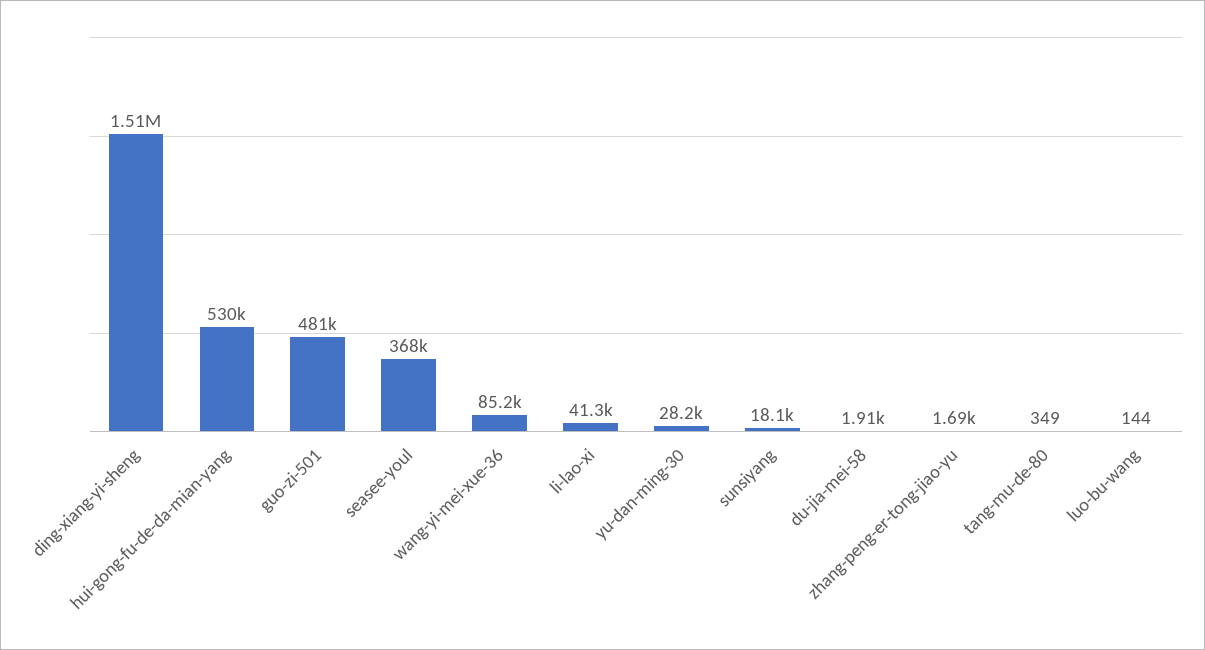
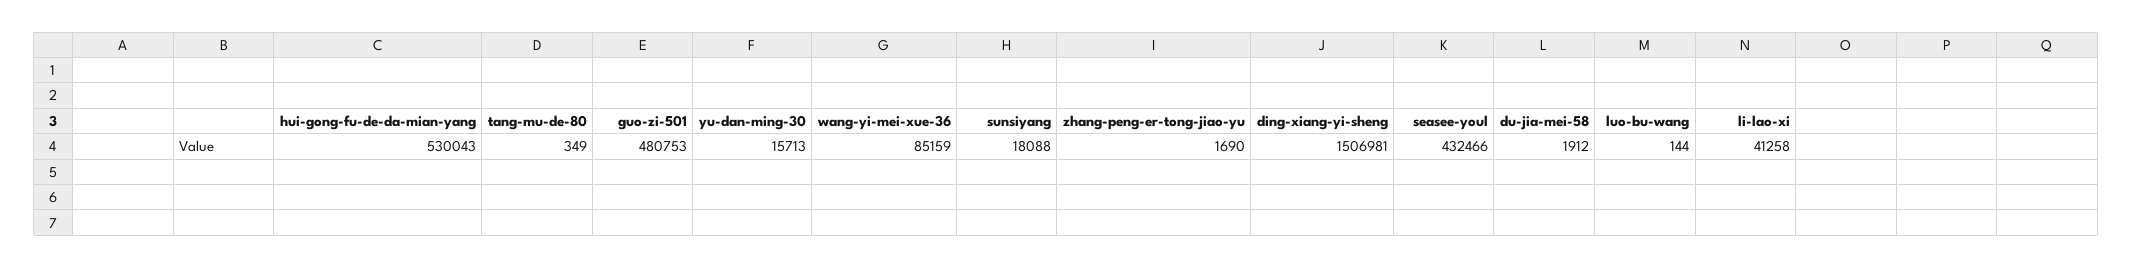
seasee-youl: 368000 -> 432466
yu-dan-ming-30: 28200 -> 15713

